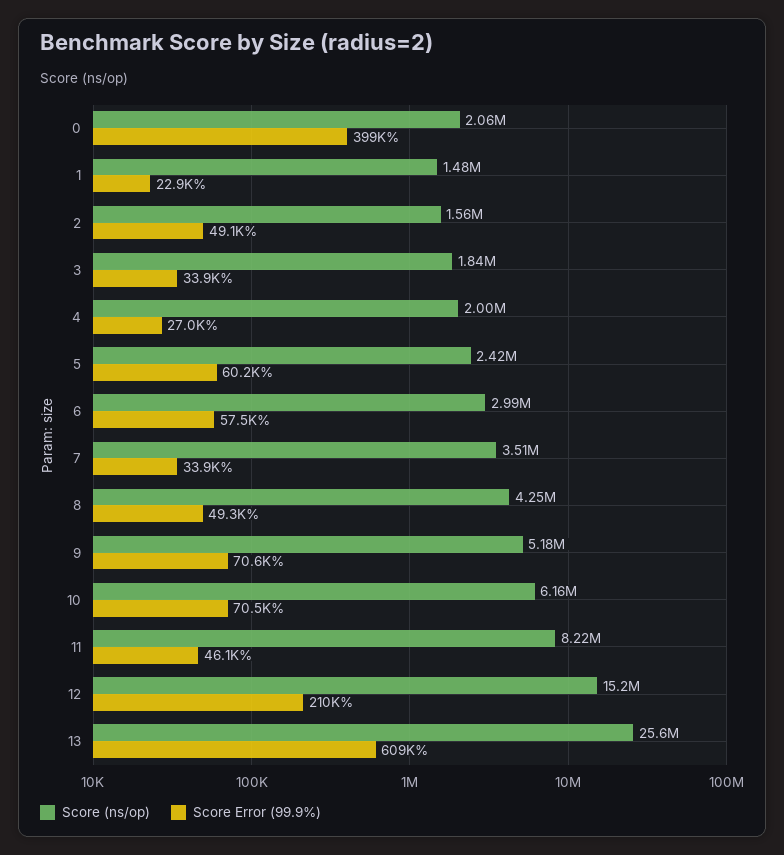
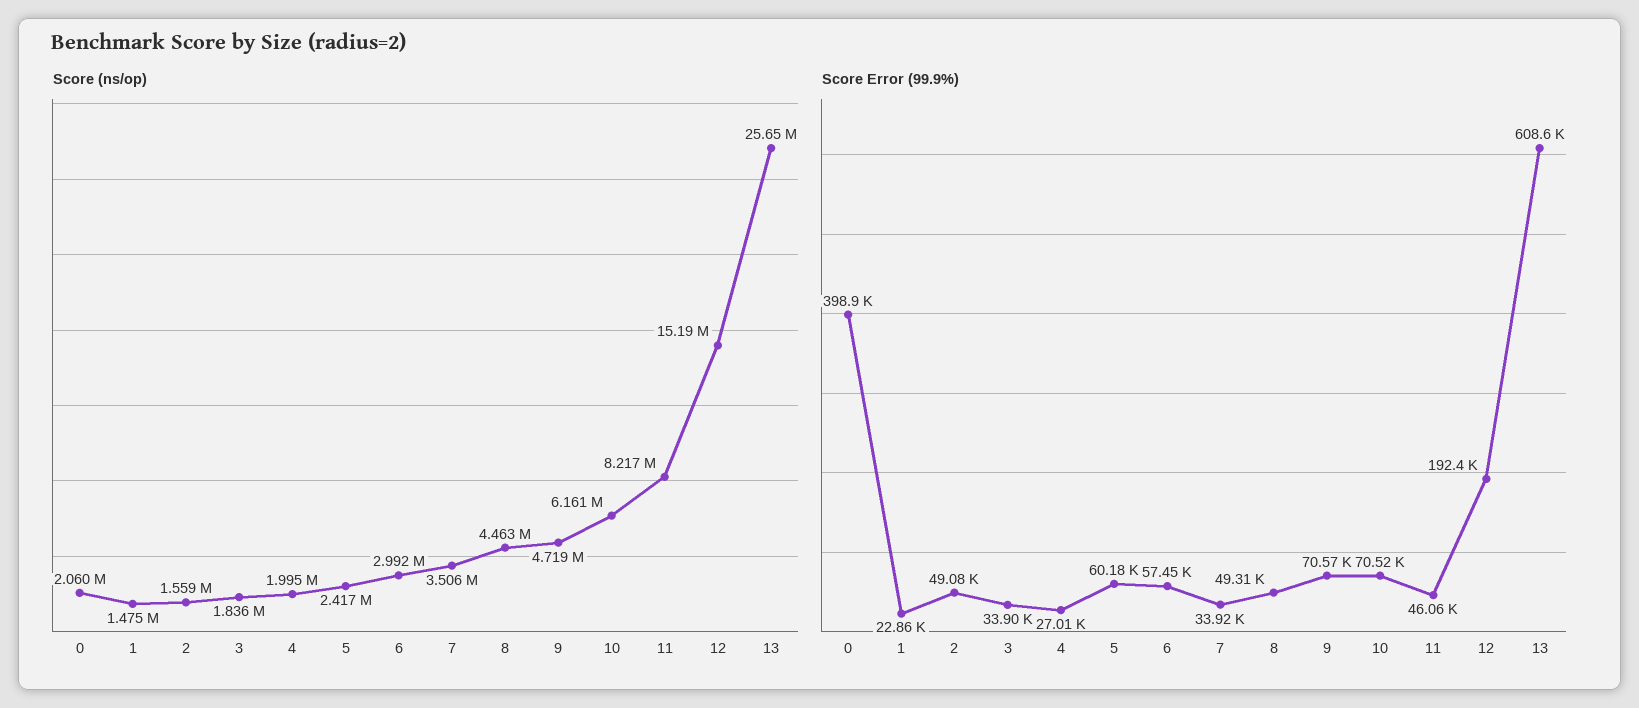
Score (ns/op), 8: 4250000 -> 4463000
Score (ns/op), 9: 5180000 -> 4719000
Score Error (99.9%), 12: 210000 -> 192400

